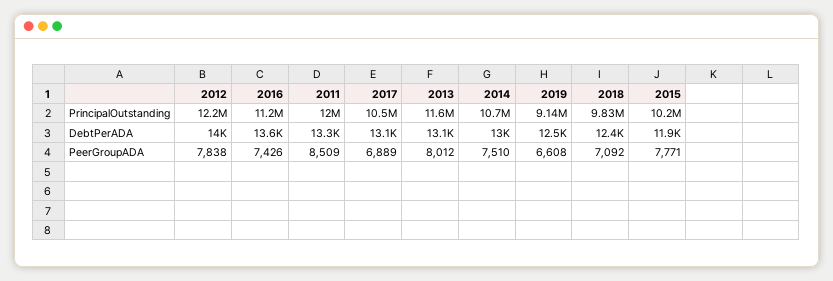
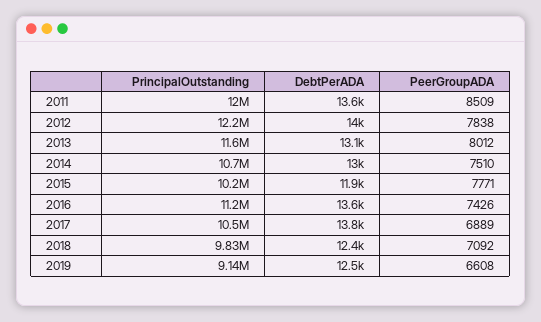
2011, DebtPerADA: 13300 -> 13600
2017, DebtPerADA: 13100 -> 13800

